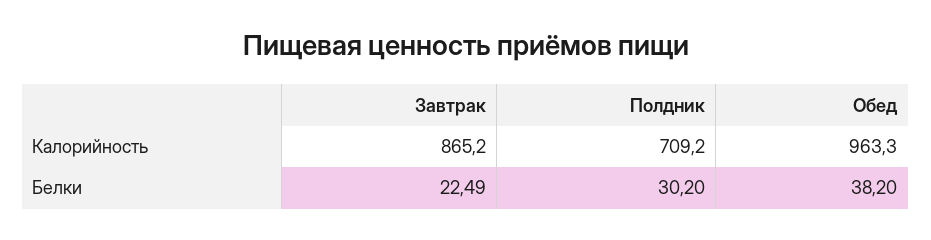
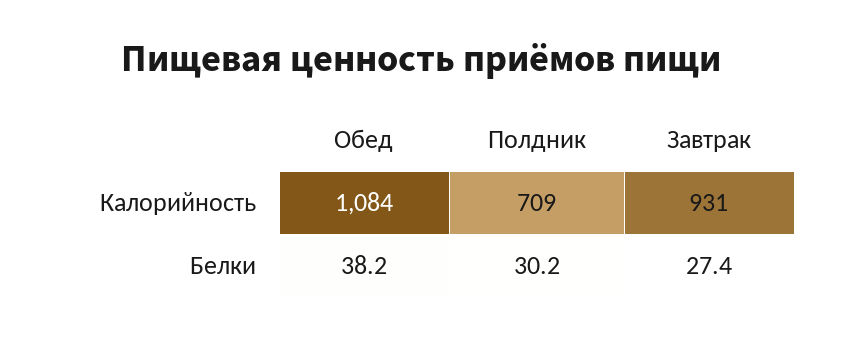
Завтрак, Калорийность: 865.2 -> 931
Обед, Калорийность: 963.3 -> 1084
Завтрак, Белки: 22.49 -> 27.4

